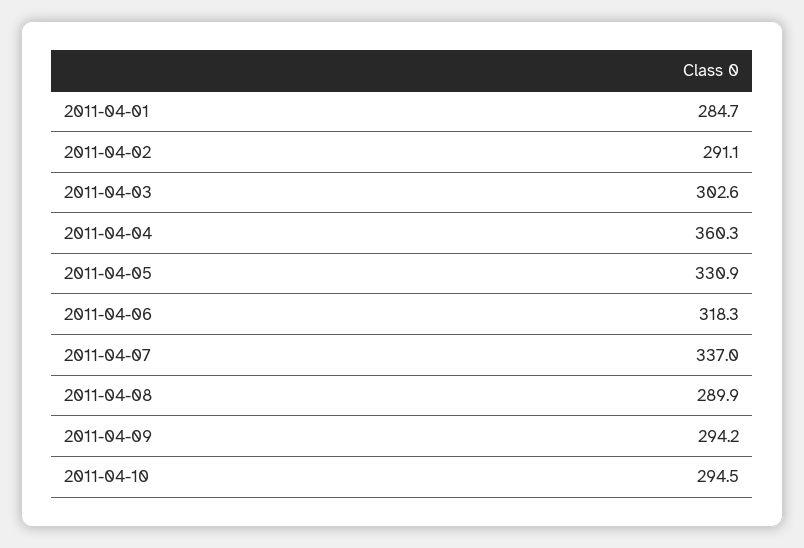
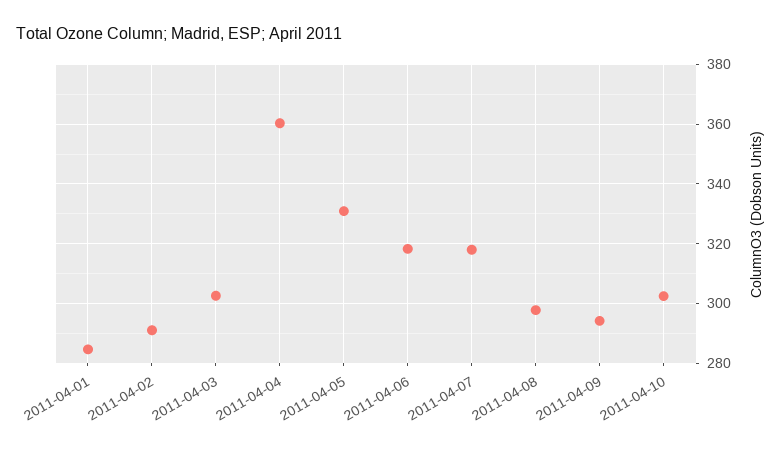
2011-04-07: 337 -> 317.5
2011-04-08: 289.9 -> 297.5
2011-04-10: 294.5 -> 302.5

